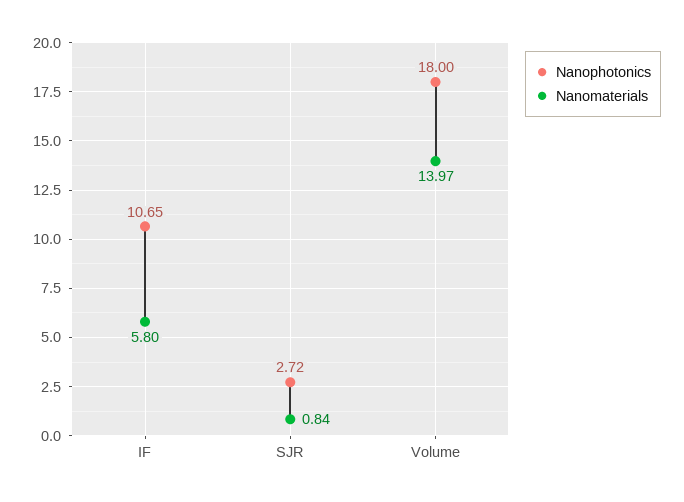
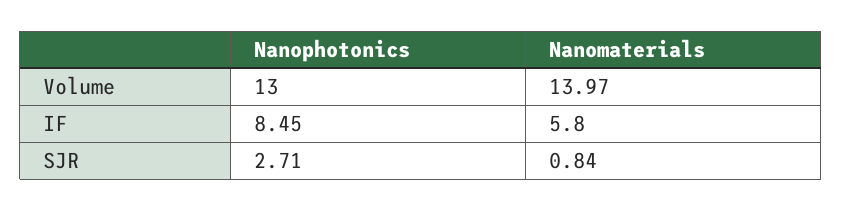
Nanophotonics, IF: 10.65 -> 8.45
Nanophotonics, SJR: 2.72 -> 2.71
Nanophotonics, Volume: 18 -> 13

